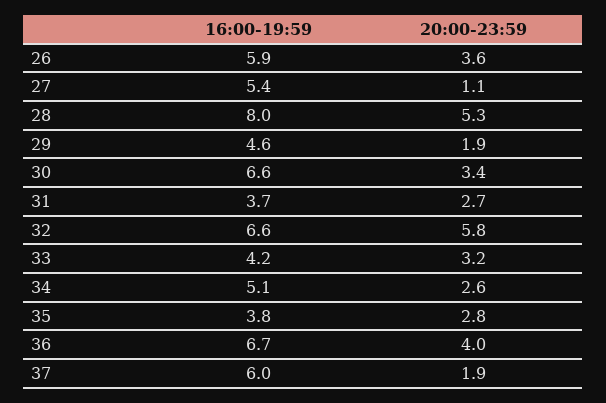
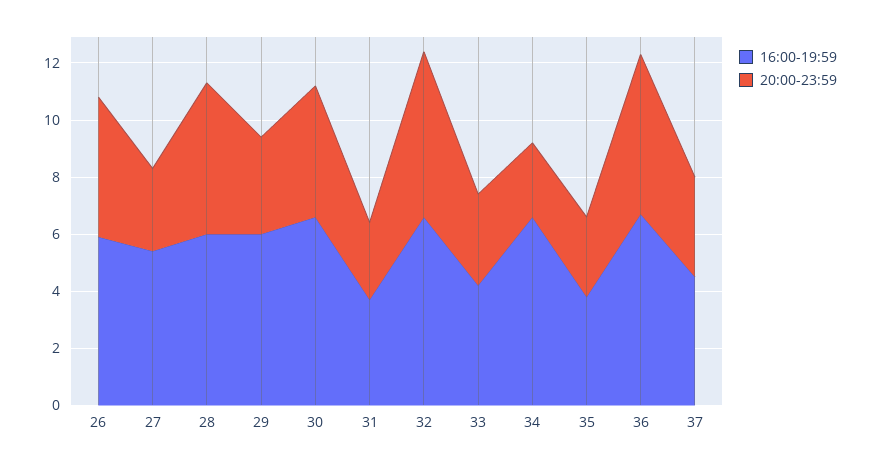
20:00-23:59, 26: 3.6 -> 5
20:00-23:59, 27: 1.1 -> 3
16:00-19:59, 28: 8 -> 6
16:00-19:59, 29: 4.6 -> 6
20:00-23:59, 29: 1.9 -> 3.5
20:00-23:59, 30: 3.4 -> 4.5
16:00-19:59, 34: 5.1 -> 6.5
20:00-23:59, 36: 4 -> 5.5
16:00-19:59, 37: 6 -> 4.5
20:00-23:59, 37: 1.9 -> 3.5

